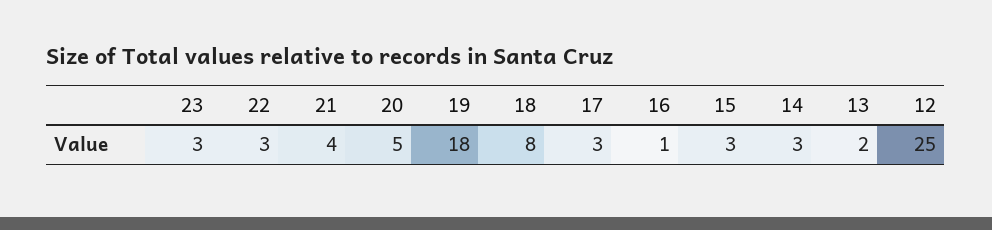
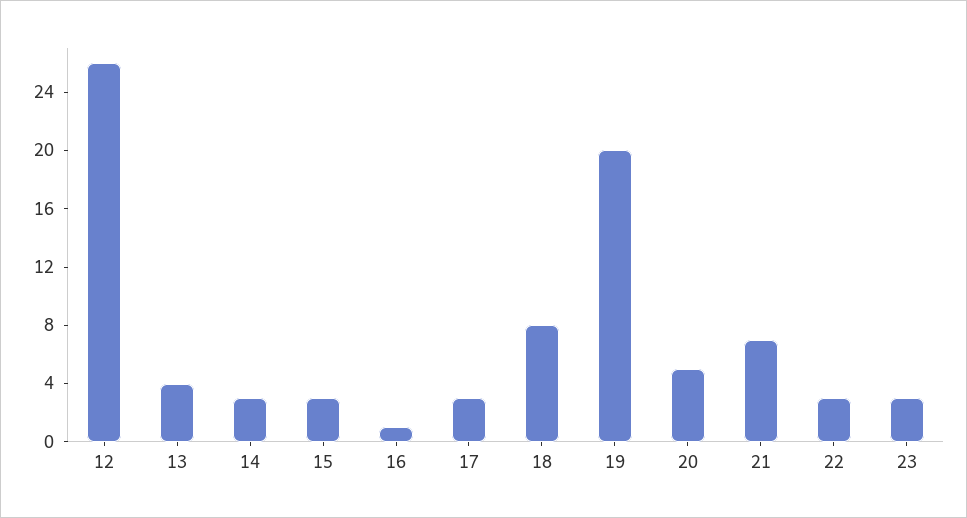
21: 4 -> 7
19: 18 -> 20
13: 2 -> 4
12: 25 -> 26

